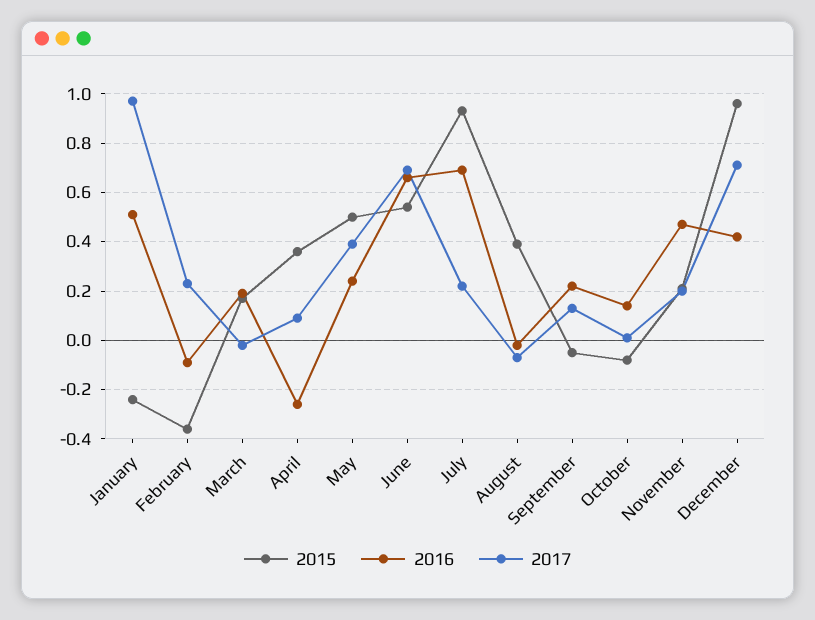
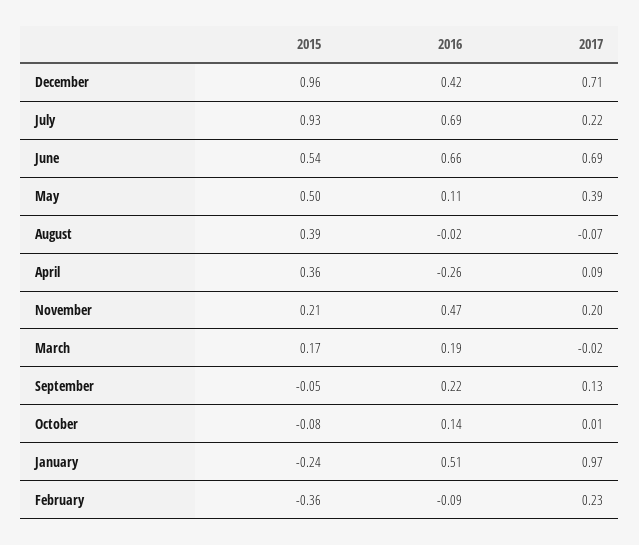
2016, May: 0.25 -> 0.11

